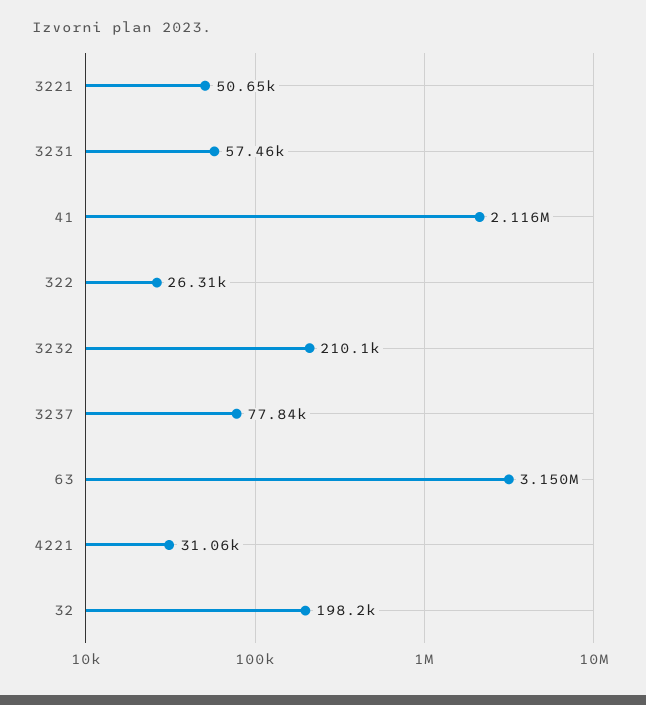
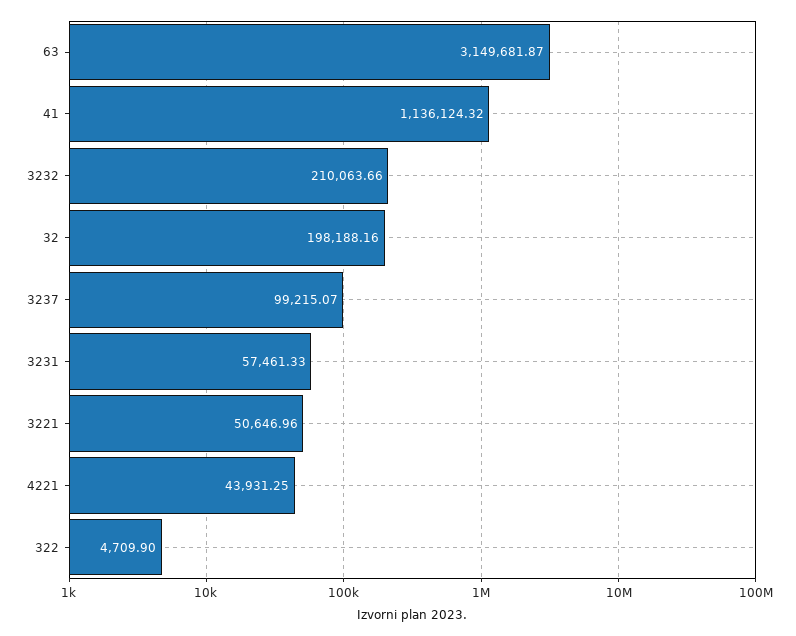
41: 2116000 -> 1136124.32
322: 26310 -> 4709.9
3237: 77840 -> 99215.07
4221: 31060 -> 43931.25

